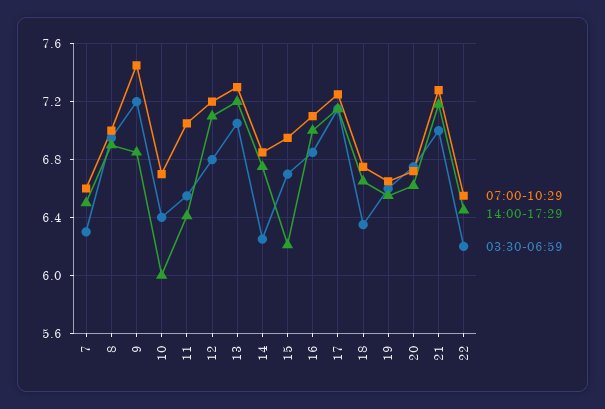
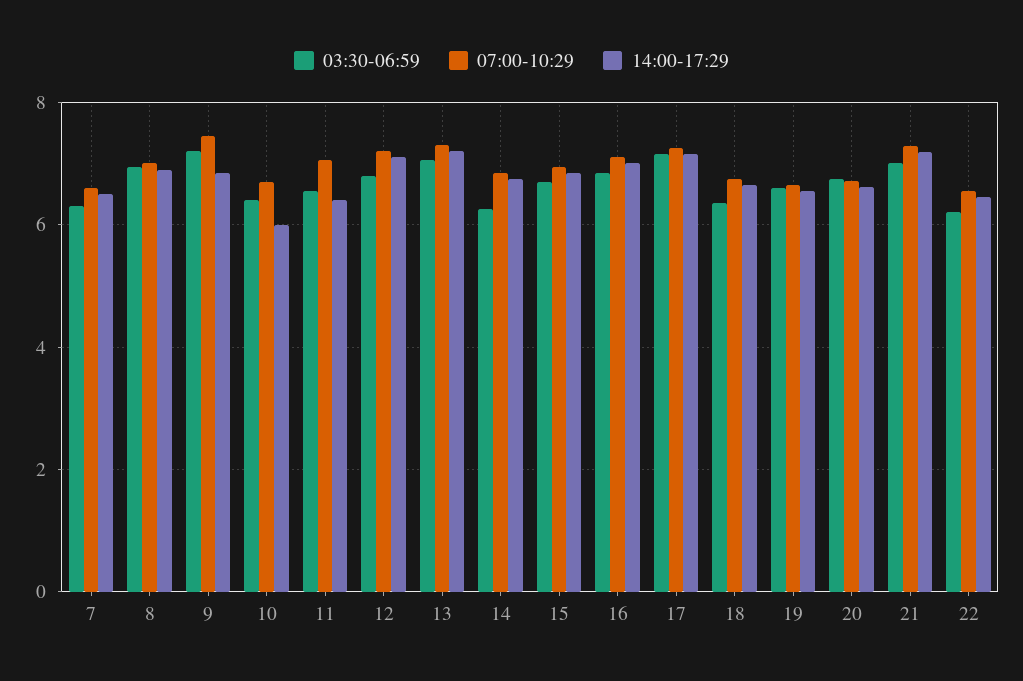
14:00-17:29, 15: 6.2 -> 6.8

